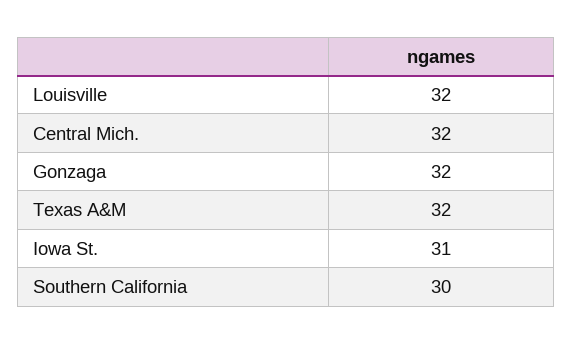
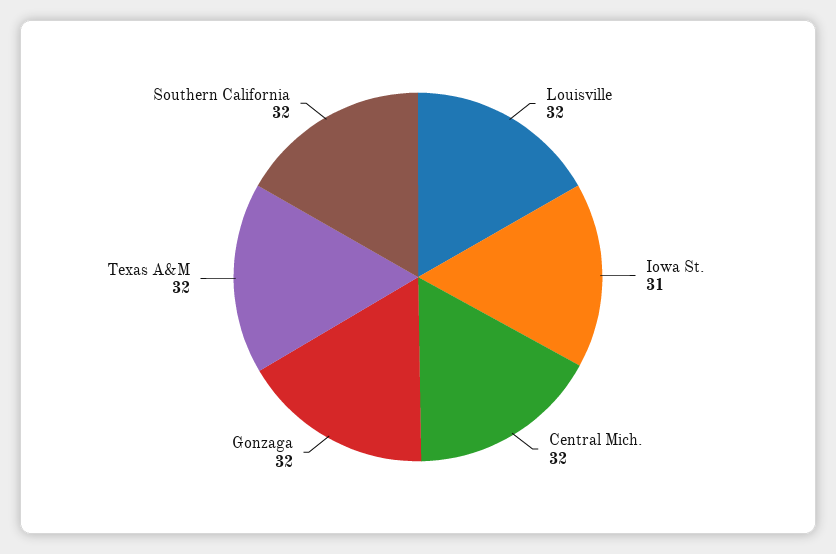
Southern California: 30 -> 32

